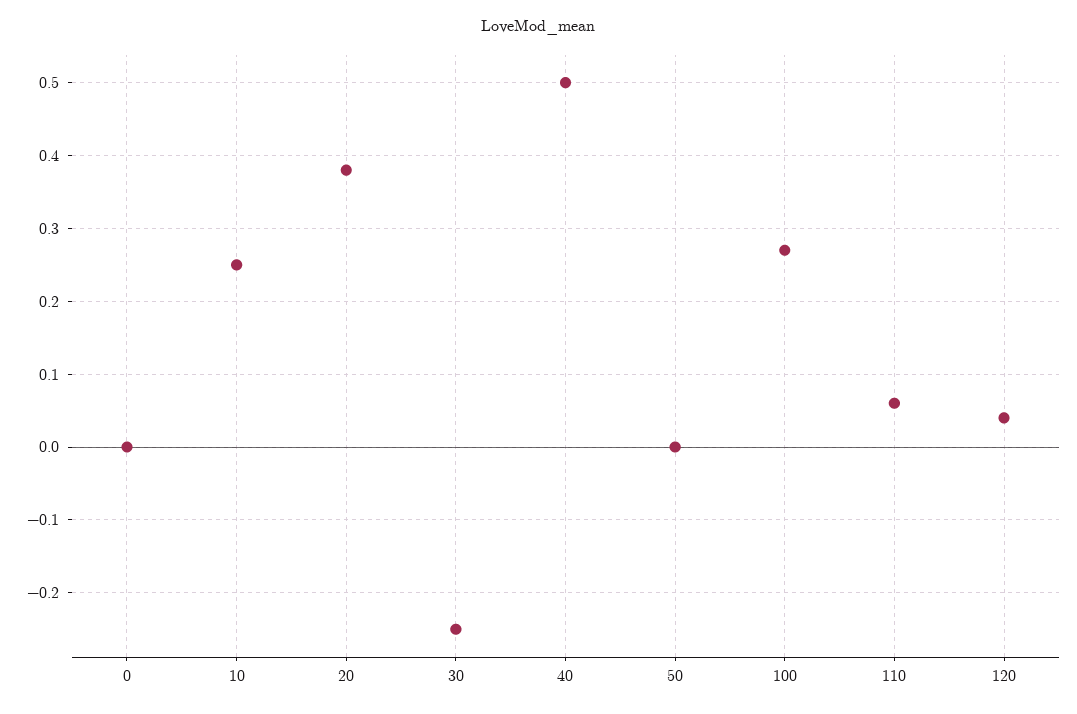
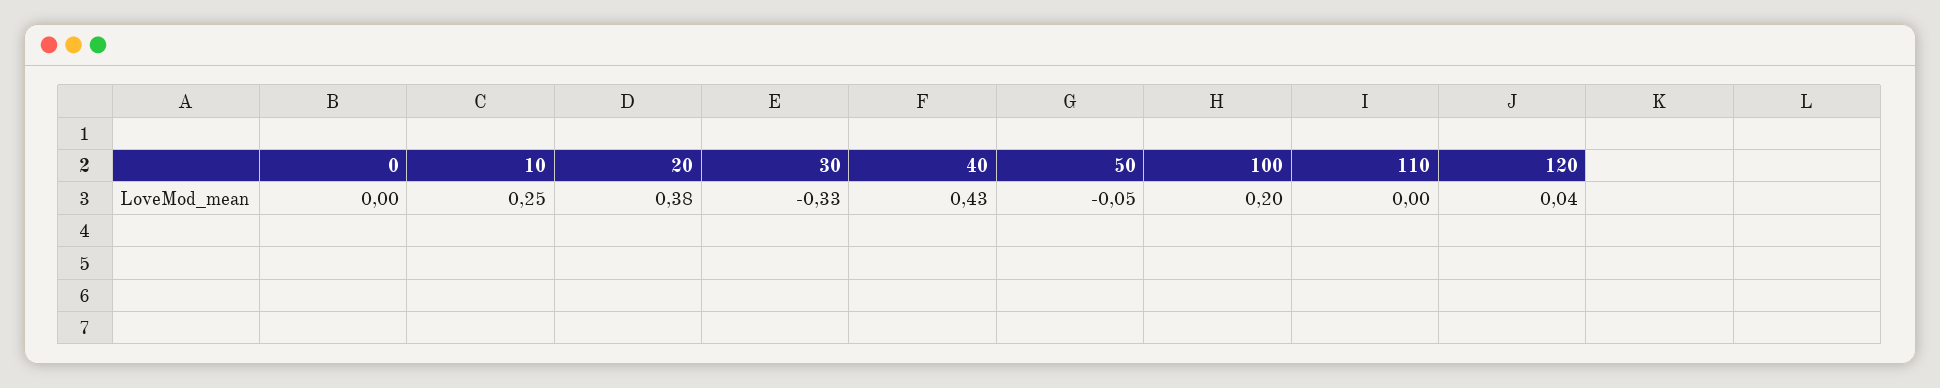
30: -0.25 -> -0.33
40: 0.5 -> 0.43
50: 0 -> -0.05
100: 0.27 -> 0.2
110: 0.06 -> 0

